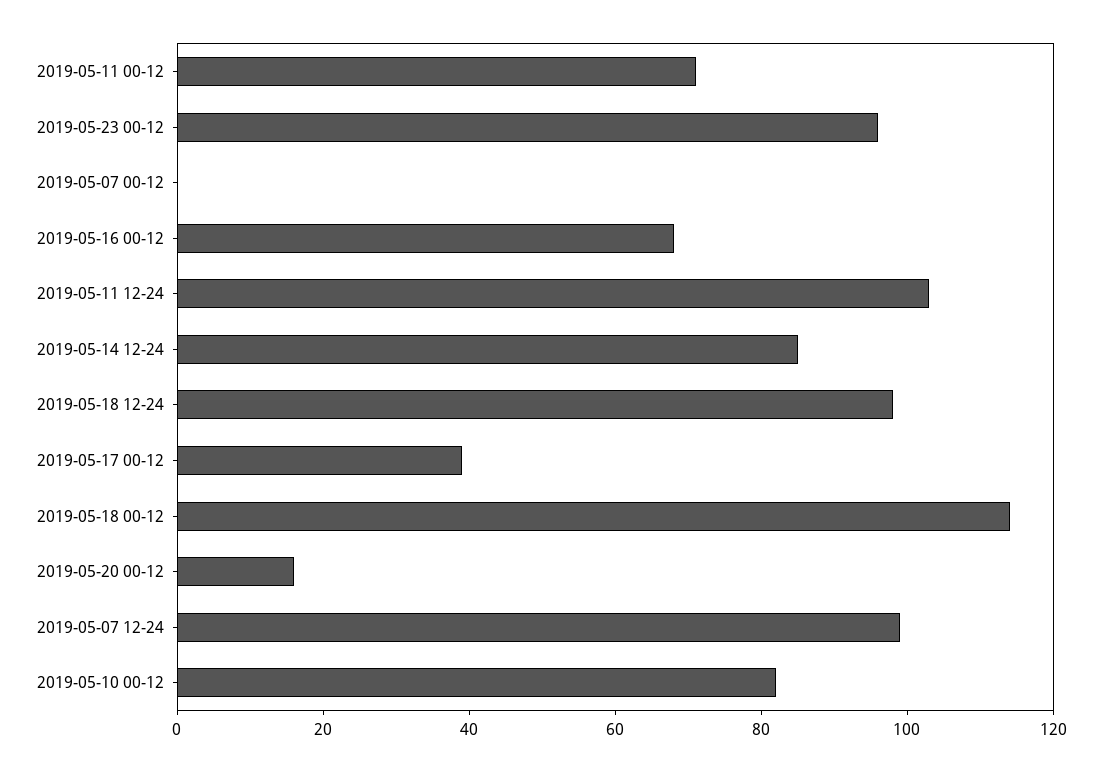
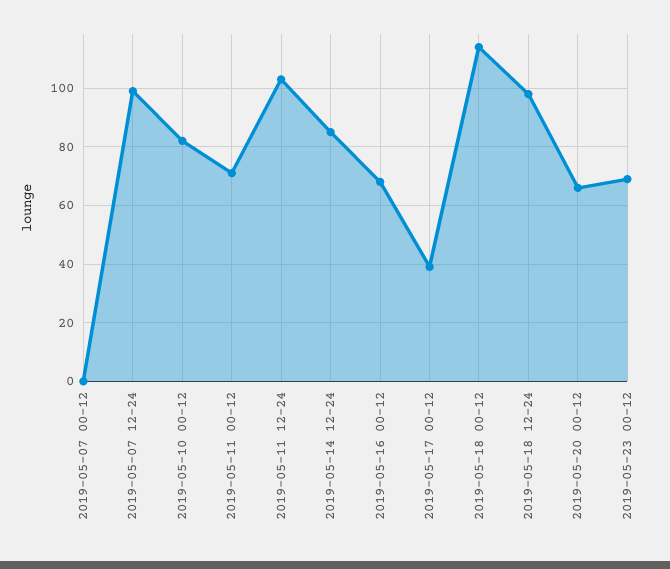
2019-05-23 00-12: 95 -> 70
2019-05-20 00-12: 15 -> 65

